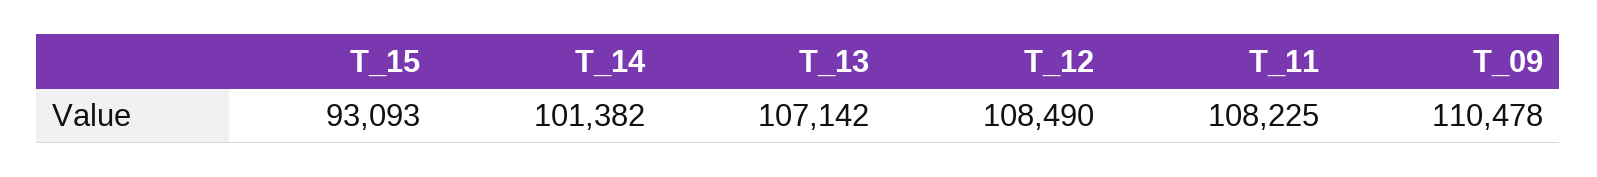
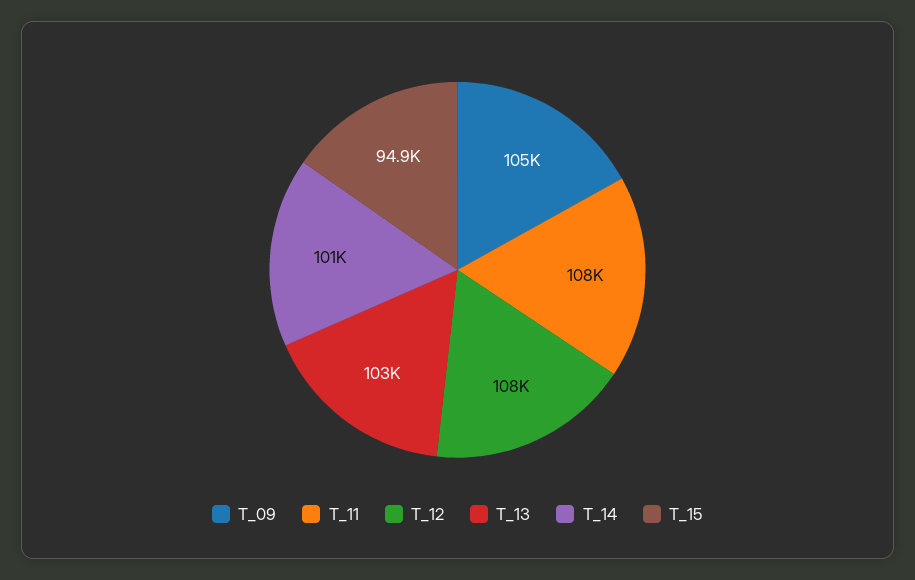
T_15: 93093 -> 94900
T_13: 107142 -> 103000
T_09: 110478 -> 105000

